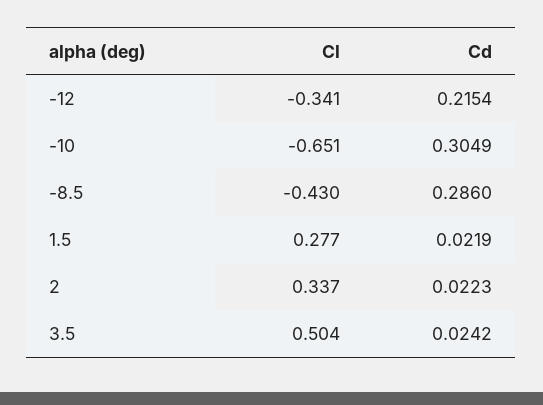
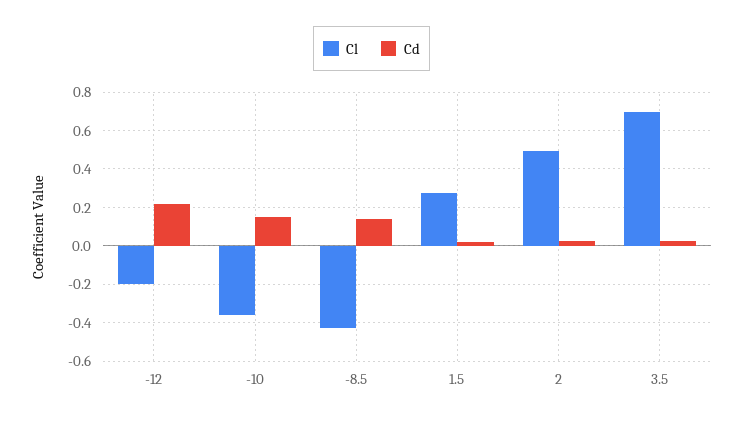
Cl, -12: -0.341 -> -0.2
Cl, -10: -0.651 -> -0.35
Cd, -10: 0.3049 -> 0.15
Cd, -8.5: 0.286 -> 0.15
Cl, 2: 0.337 -> 0.5
Cl, 3.5: 0.504 -> 0.7

